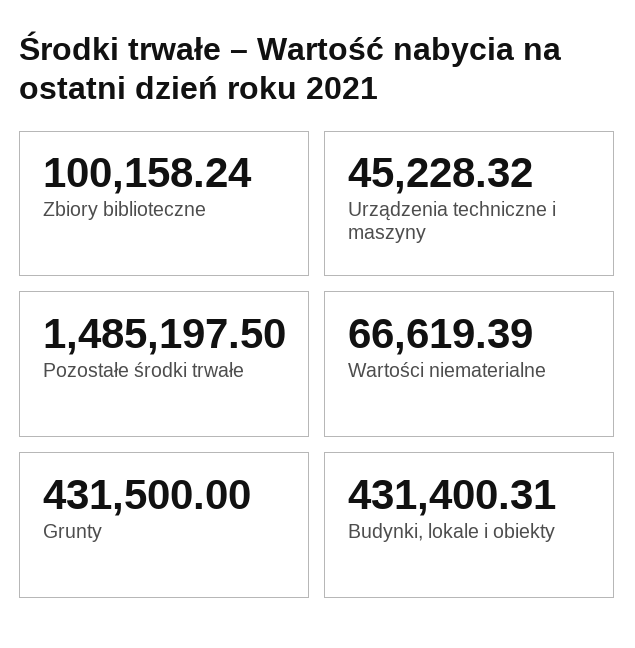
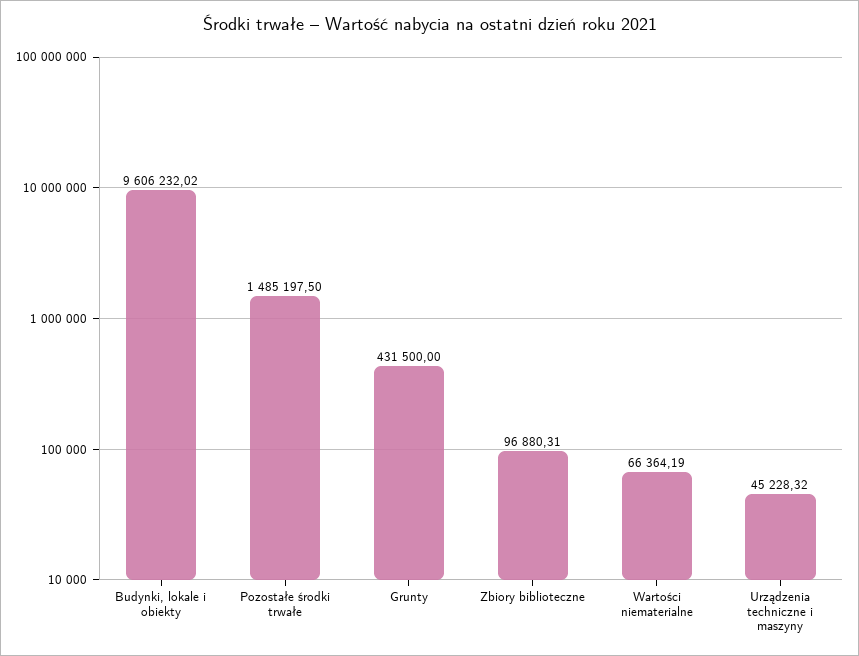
Zbiory biblioteczne: 100158.24 -> 96880.31
Wartości niematerialne: 66619.39 -> 66364.19
Budynki, lokale i obiekty: 431400.31 -> 9606232.02

